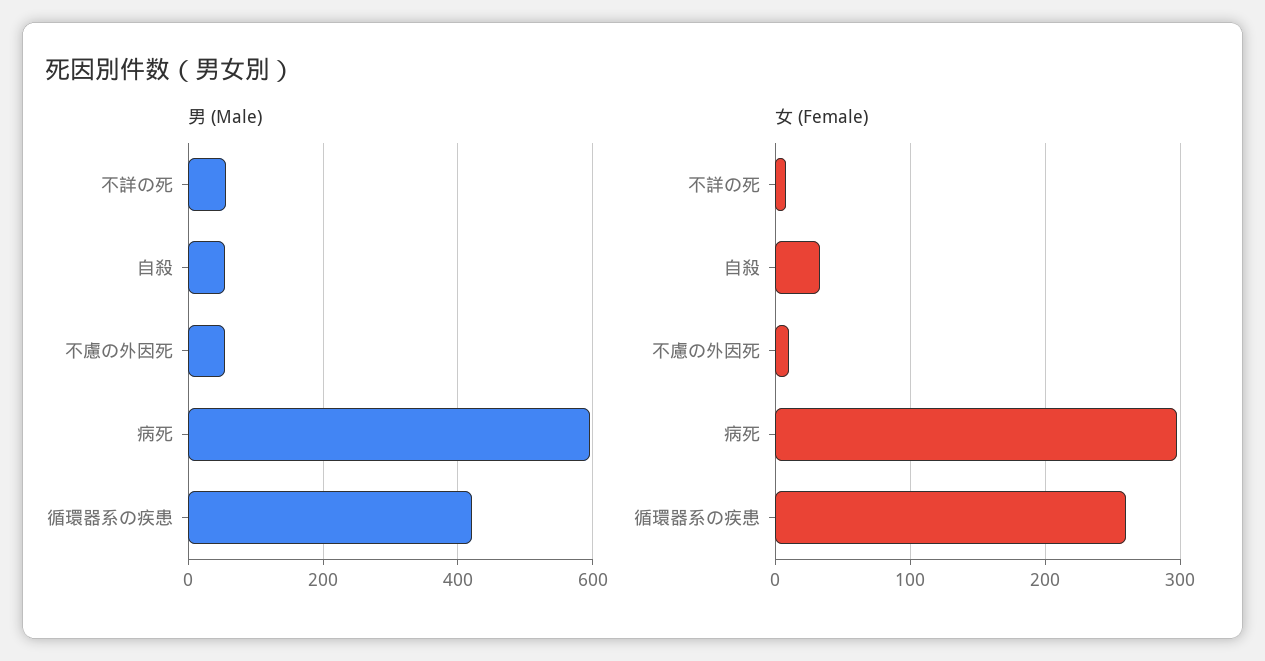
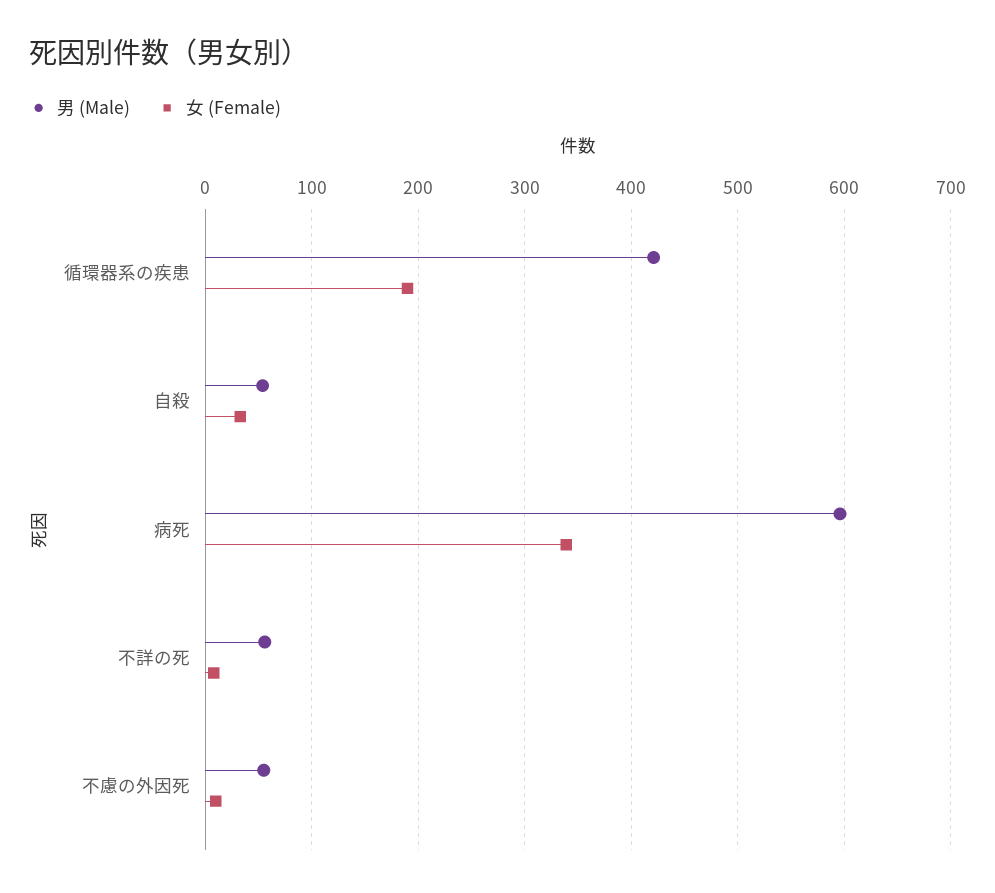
女 (Female), 病死: 300 -> 340
女 (Female), 循環器系の疾患: 260 -> 190

